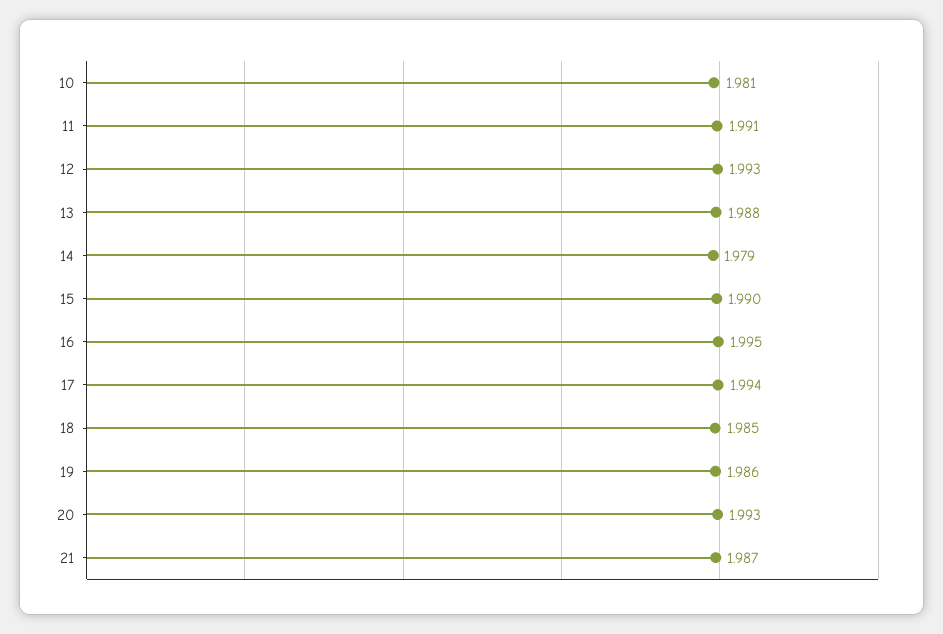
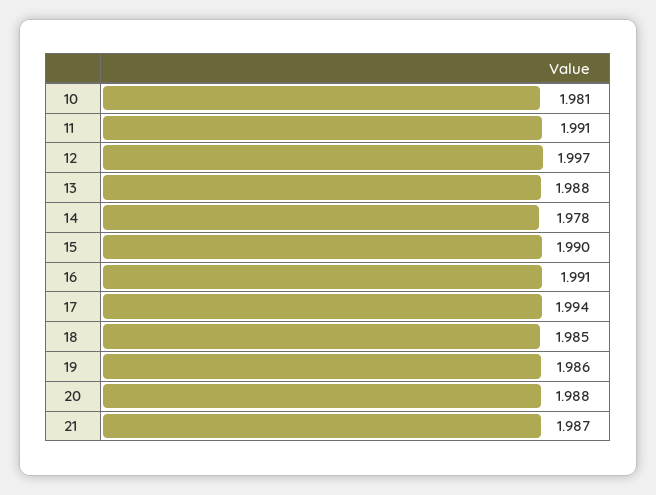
12: 1.993 -> 1.997
14: 1.979 -> 1.978
16: 1.995 -> 1.991
20: 1.993 -> 1.988

